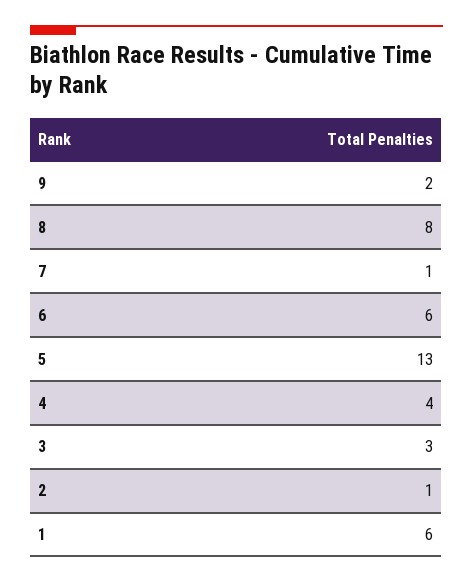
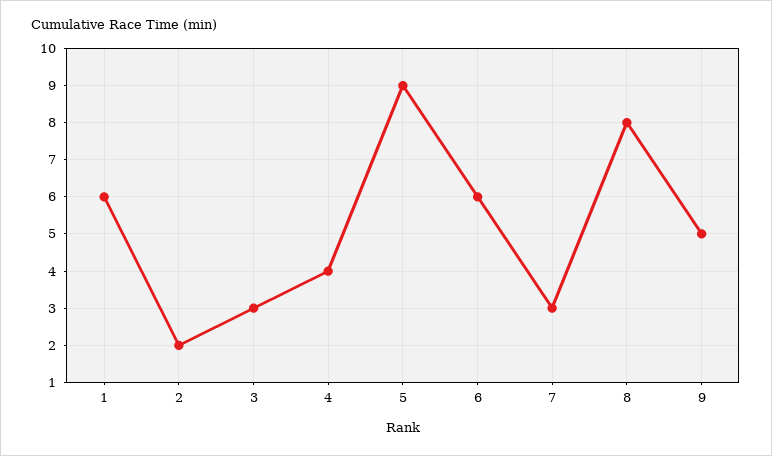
9: 2 -> 5
7: 1 -> 3
5: 13 -> 9
2: 1 -> 2

